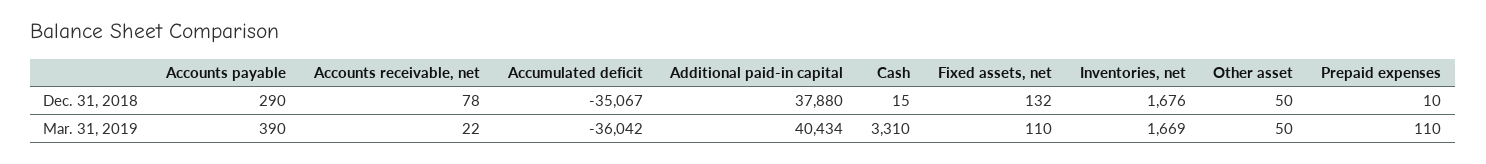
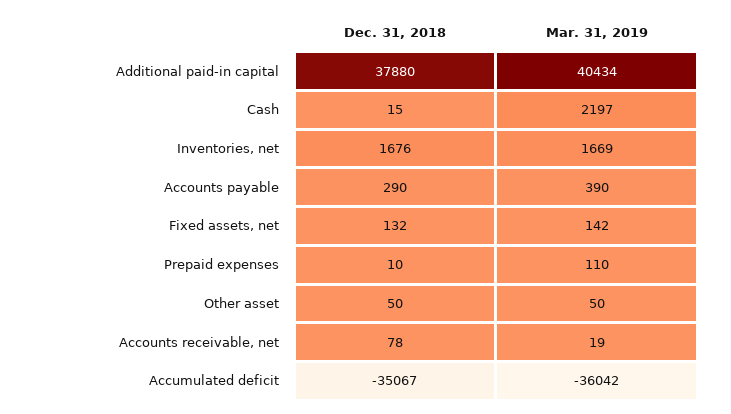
Accounts receivable, net, Mar. 31, 2019: 22 -> 19
Cash, Mar. 31, 2019: 3310 -> 2197
Fixed assets, net, Mar. 31, 2019: 110 -> 142

